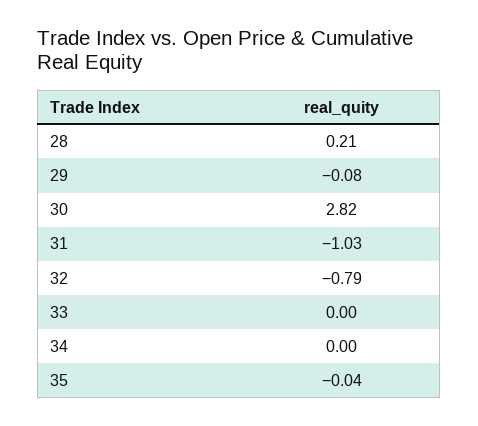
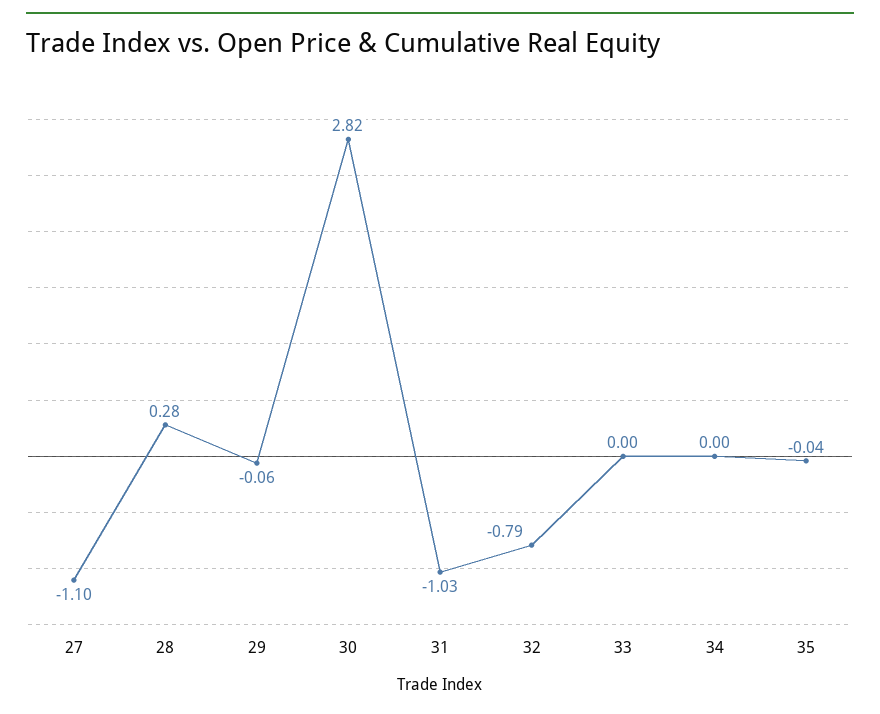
28: 0.21 -> 0.28
29: -0.08 -> -0.06
27: none -> -1.1

